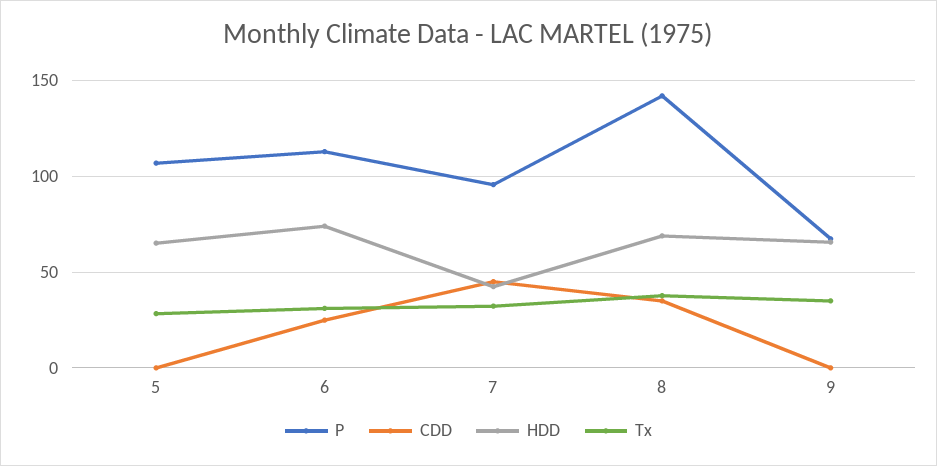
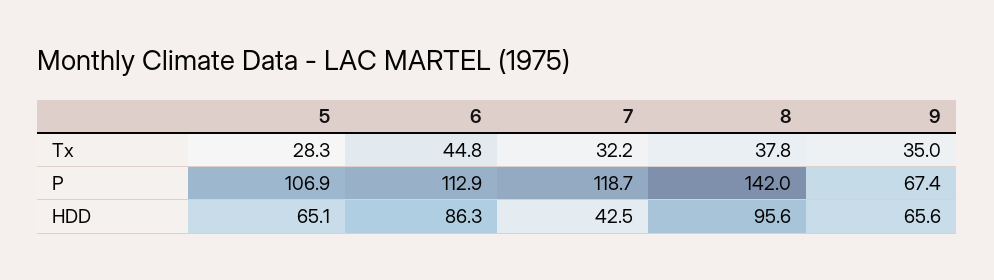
CDD, 5: 0 -> none
CDD, 6: 25 -> none
HDD, 6: 75 -> 86.3
Tx, 6: 30 -> 44.8
P, 7: 95 -> 118.7
CDD, 7: 45 -> none
CDD, 8: 35 -> none
HDD, 8: 70 -> 95.6
CDD, 9: 0 -> none

